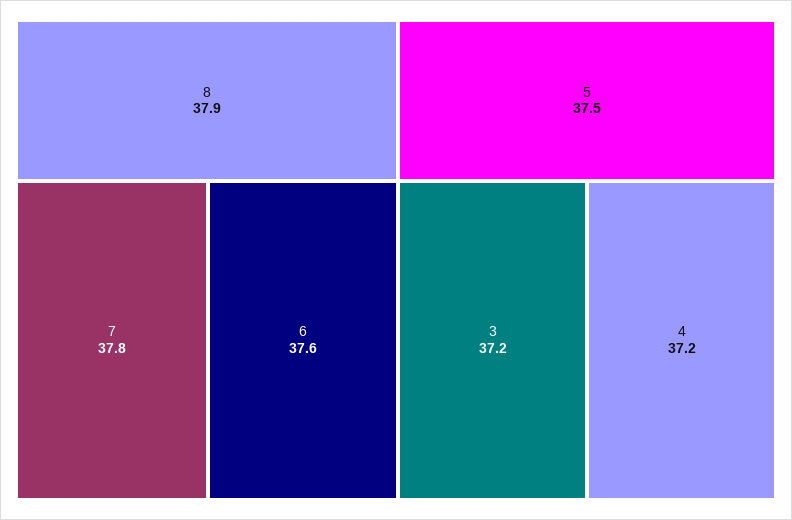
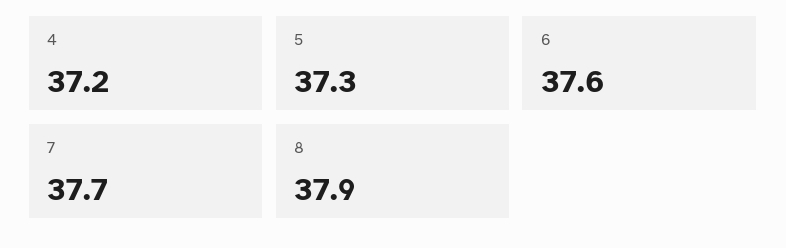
7: 37.8 -> 37.7
5: 37.5 -> 37.3
3: 37.2 -> none

